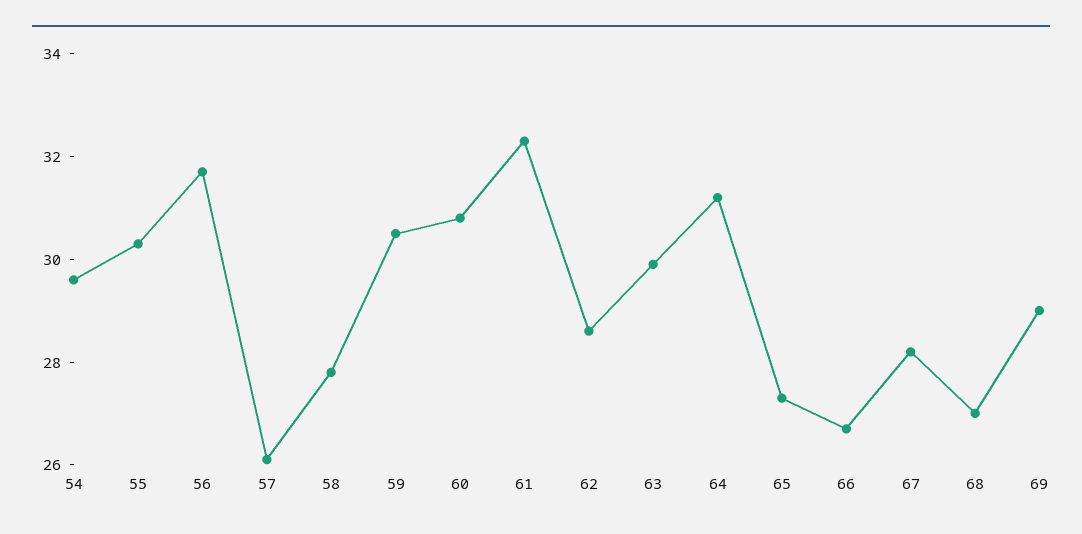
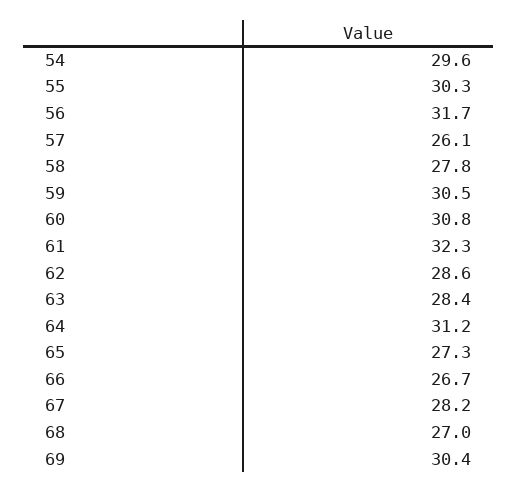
63: 30 -> 28.4
69: 29 -> 30.4

